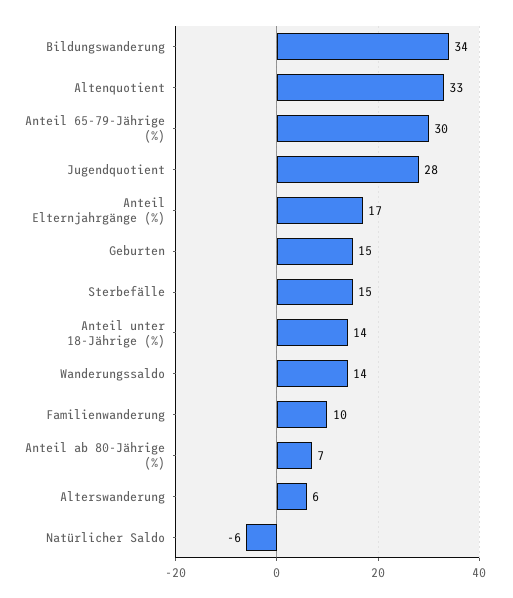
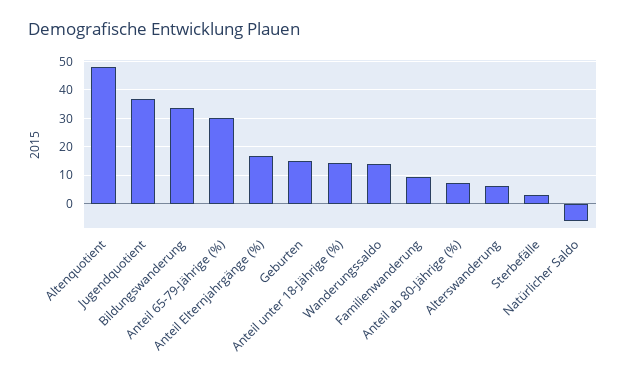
Altenquotient: 33 -> 47.5
Jugendquotient: 28 -> 37.5
Sterbefälle: 15 -> 2.5

